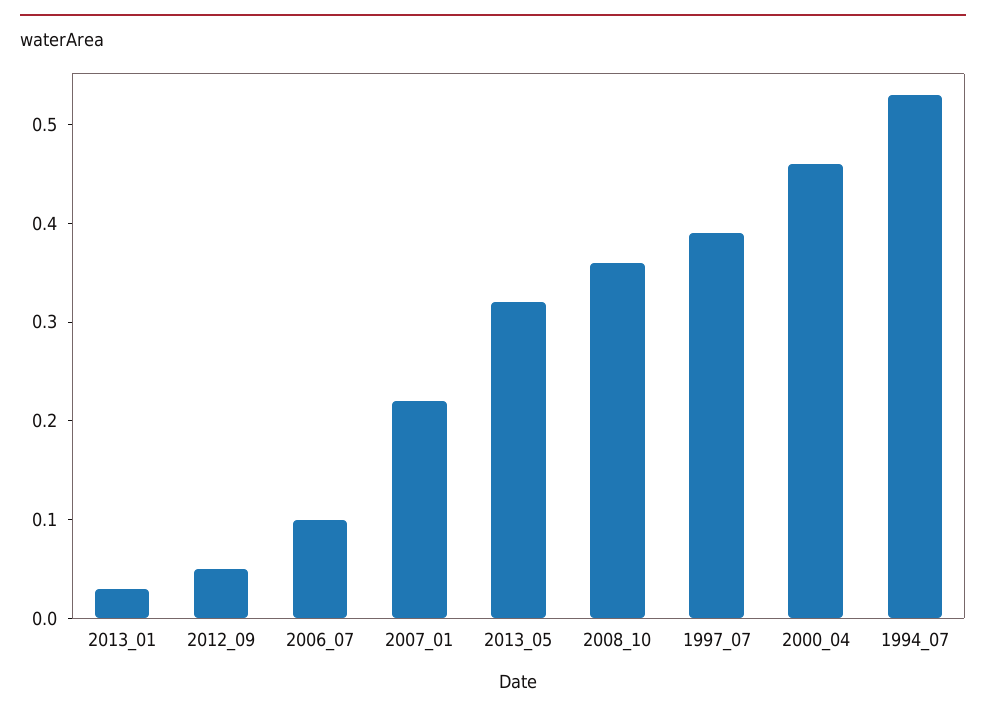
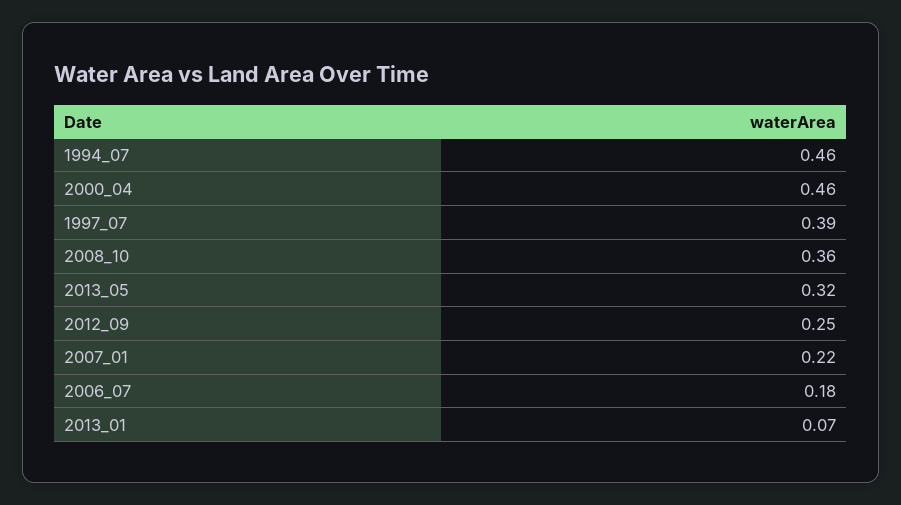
2013_01: 0.03 -> 0.07
2012_09: 0.05 -> 0.25
2006_07: 0.1 -> 0.18
1994_07: 0.53 -> 0.46

